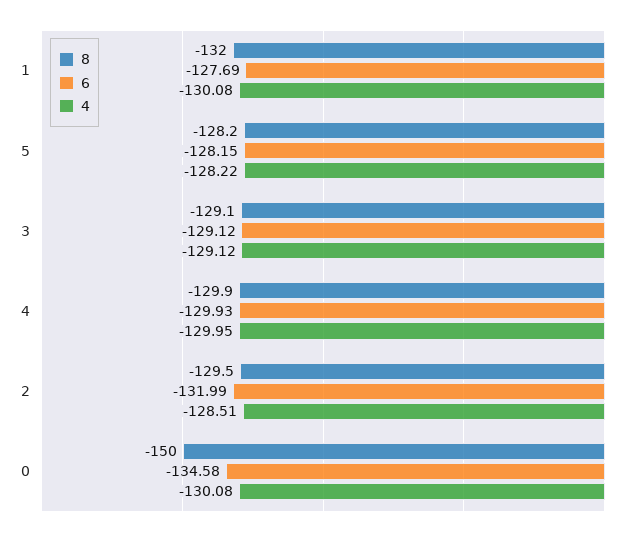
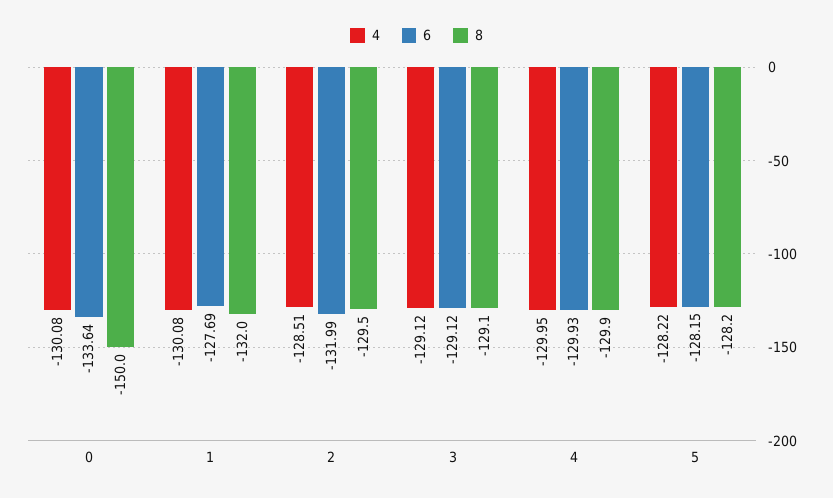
6, 0: -134.58 -> -133.64

